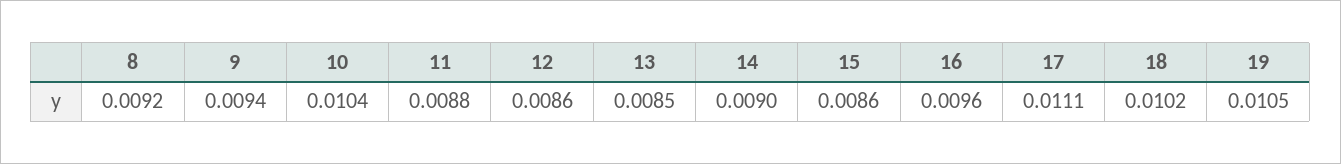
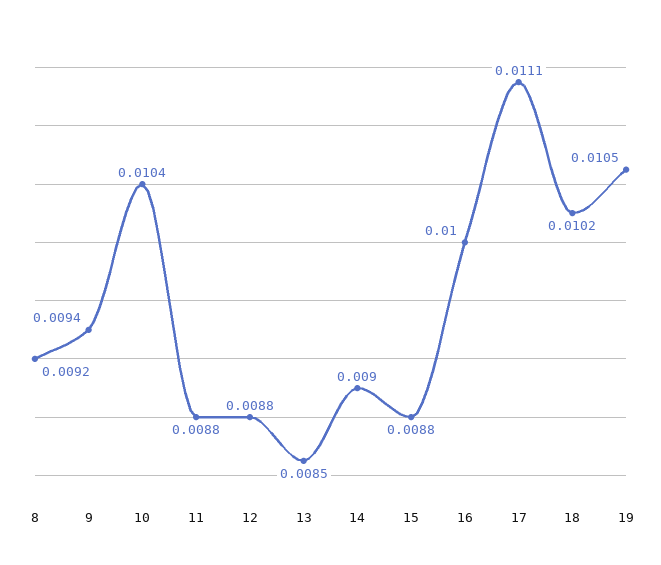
12: 0.0086 -> 0.0088
15: 0.0086 -> 0.0088
16: 0.0096 -> 0.01

